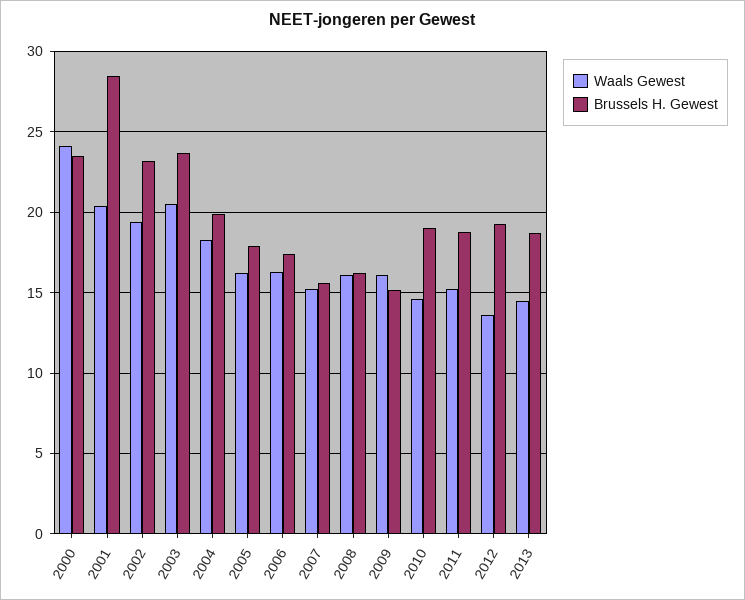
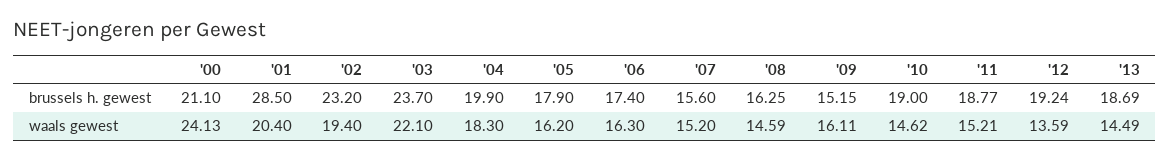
Brussels H. Gewest, 2000: 23.5 -> 21.1
Waals Gewest, 2003: 20.5 -> 22.1
Waals Gewest, 2008: 16 -> 14.59

